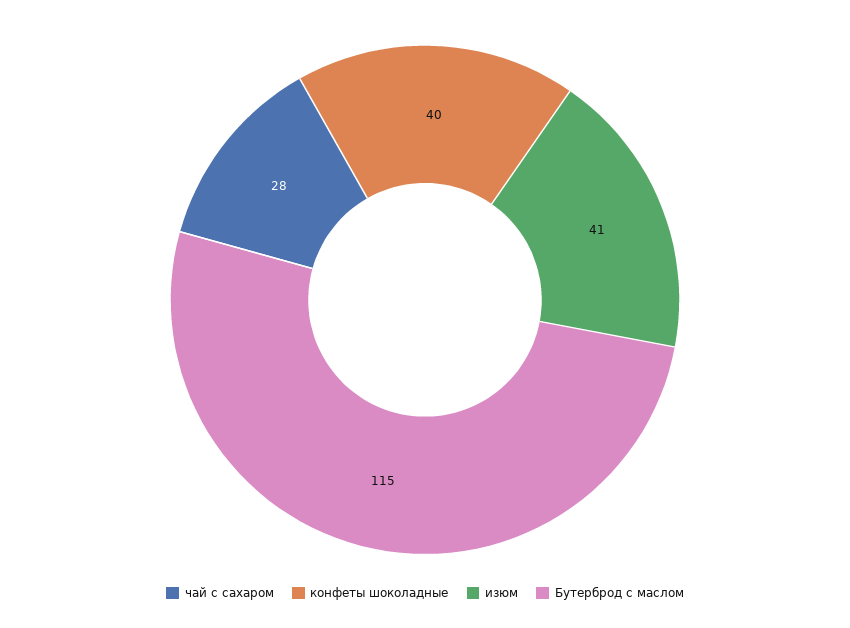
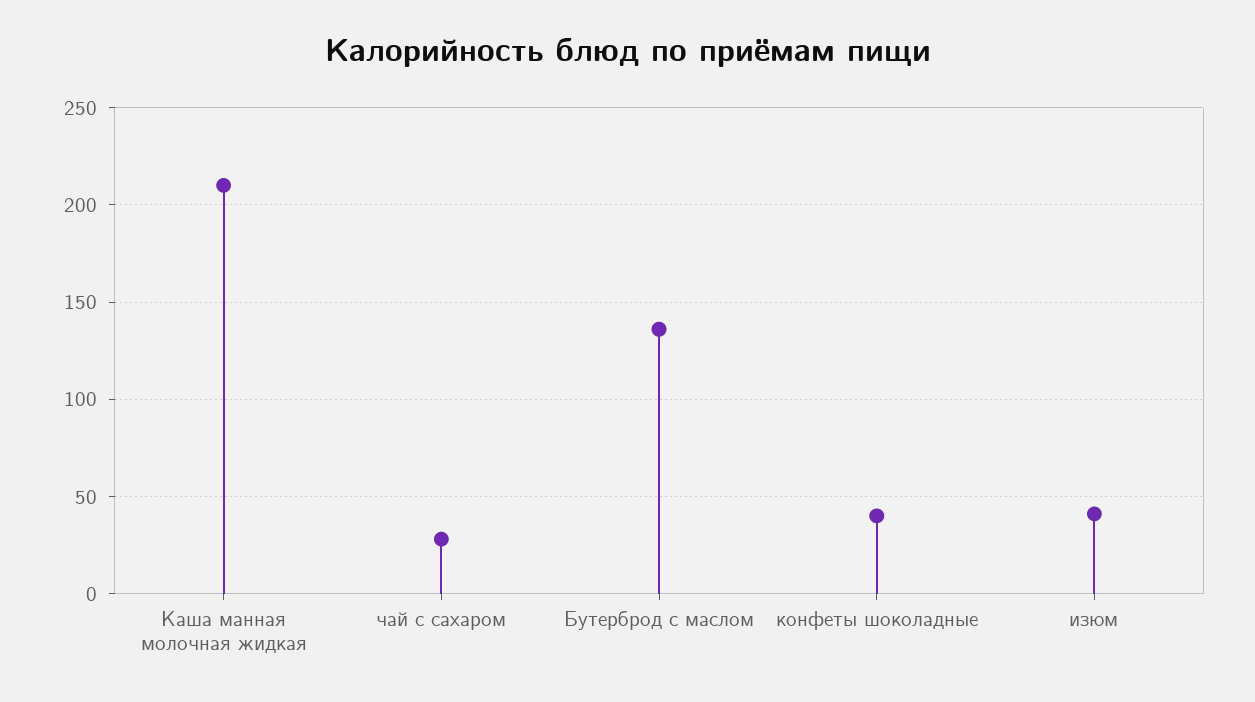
Бутерброд с маслом: 115 -> 135
Каша манная молочная жидкая: none -> 210

